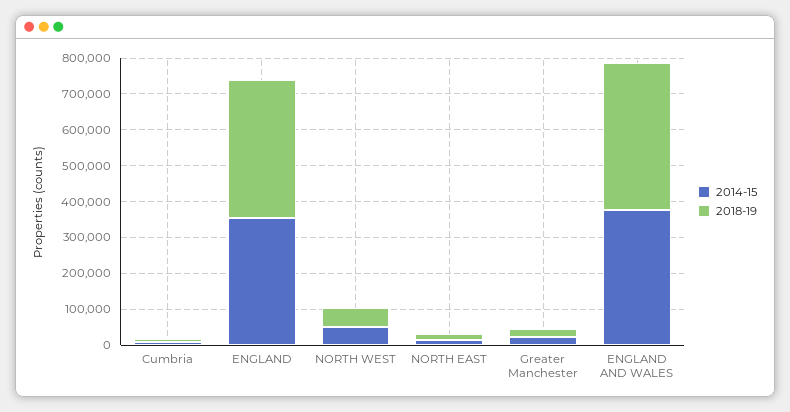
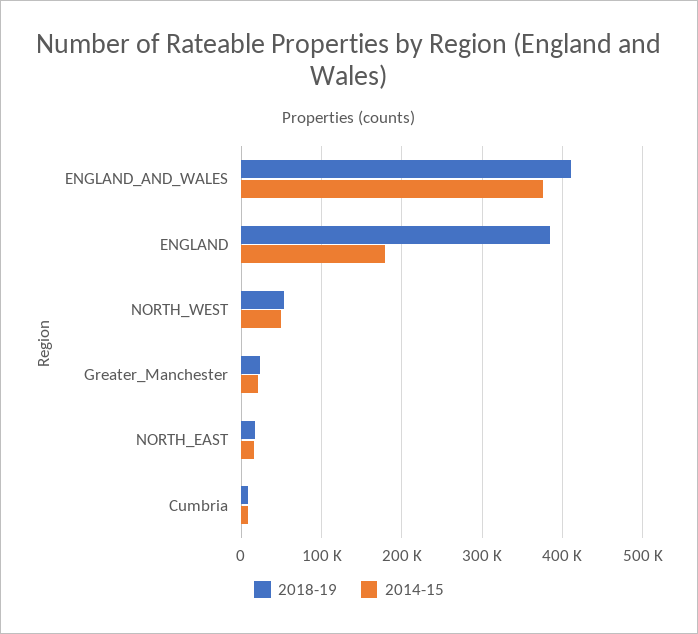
2014-15, ENGLAND: 350000 -> 180000

